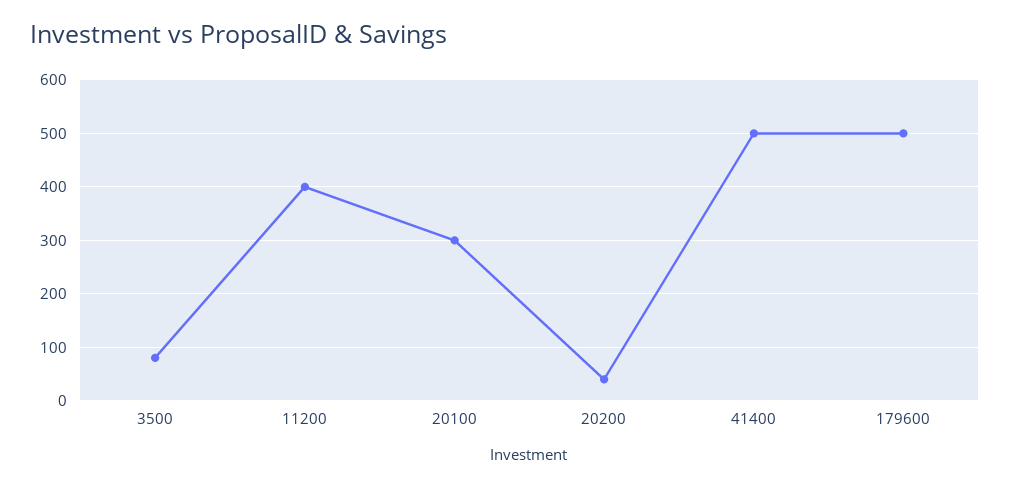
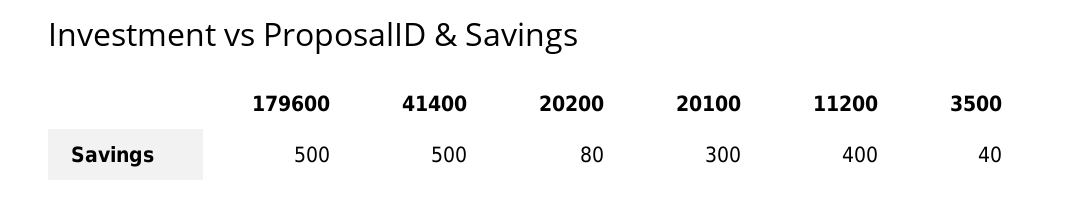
3500: 80 -> 40
20200: 40 -> 80

